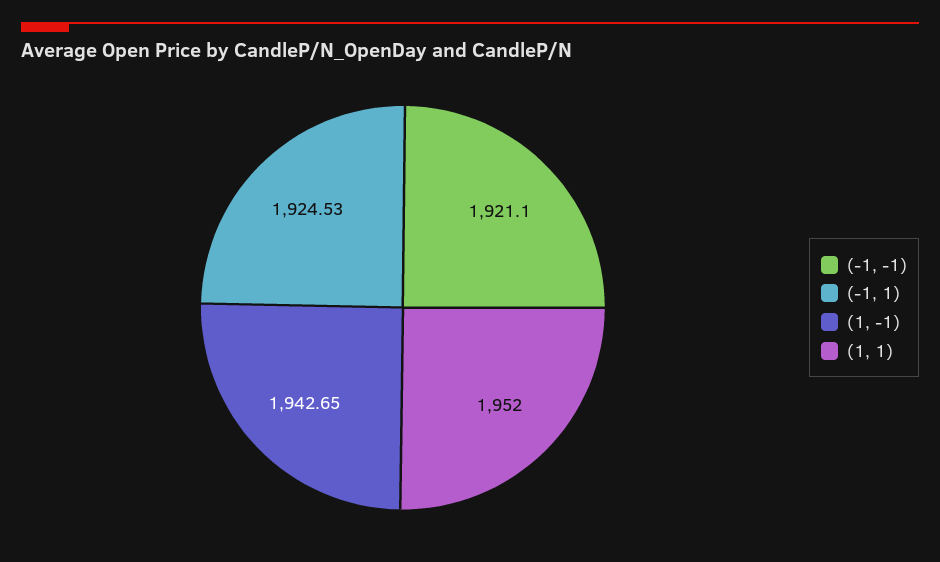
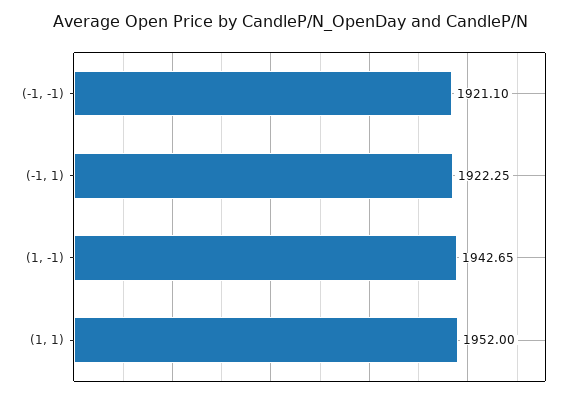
(-1, 1): 1924.53 -> 1922.25

